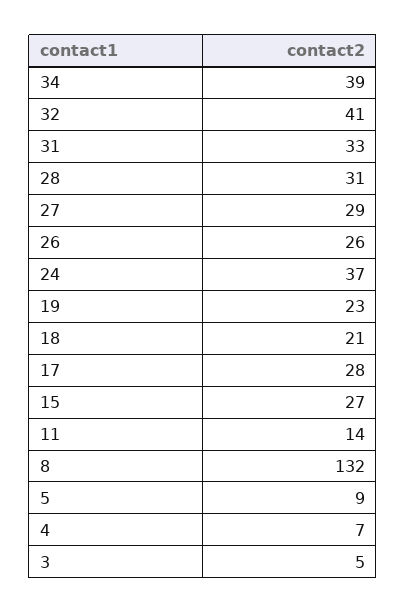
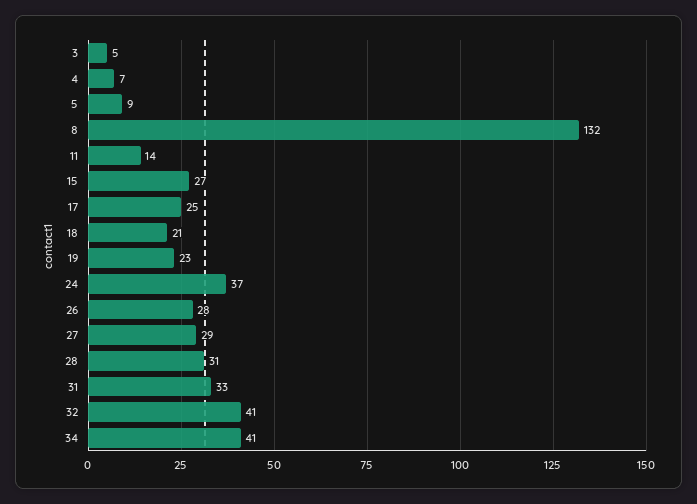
34: 39 -> 41
26: 26 -> 28
17: 28 -> 25

